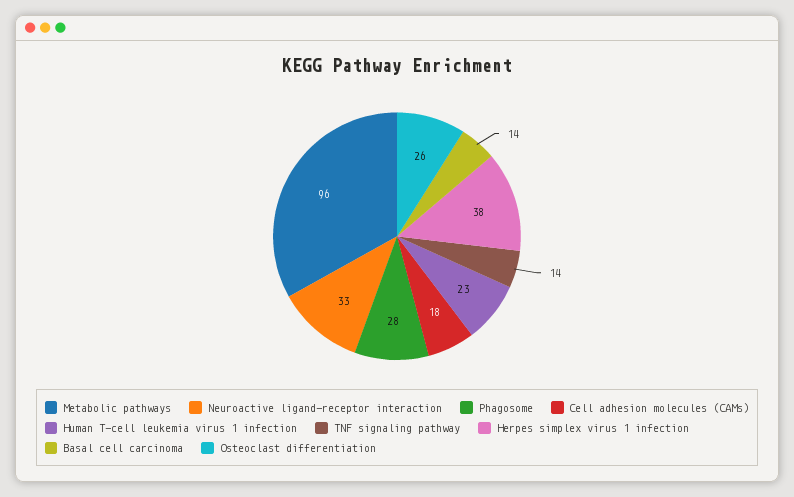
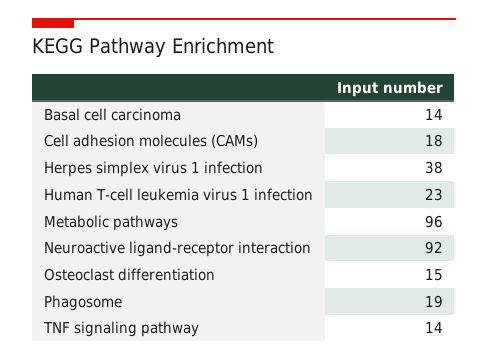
Neuroactive ligand-receptor interaction: 33 -> 92
Phagosome: 28 -> 19
Osteoclast differentiation: 26 -> 15

